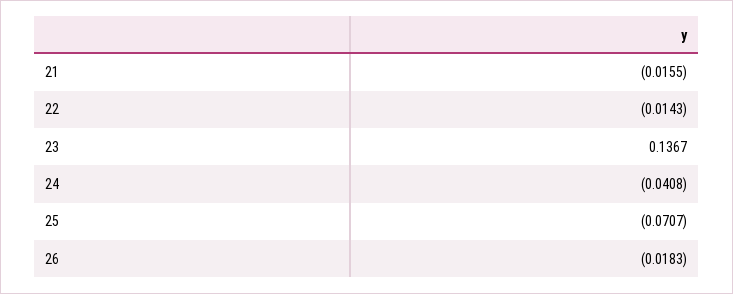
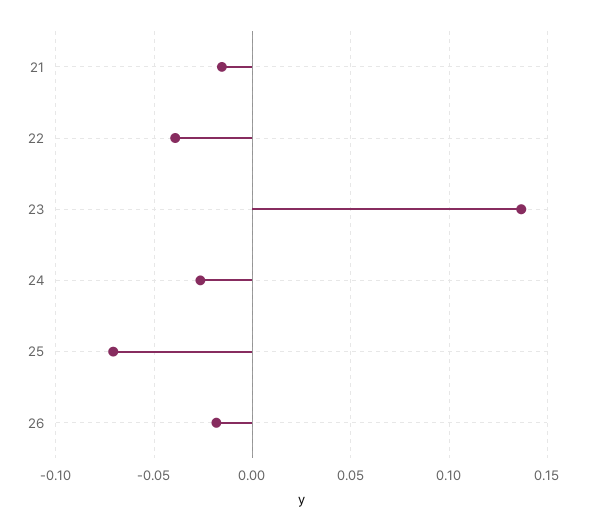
22: -0.0143 -> -0.04
24: -0.0408 -> -0.025

